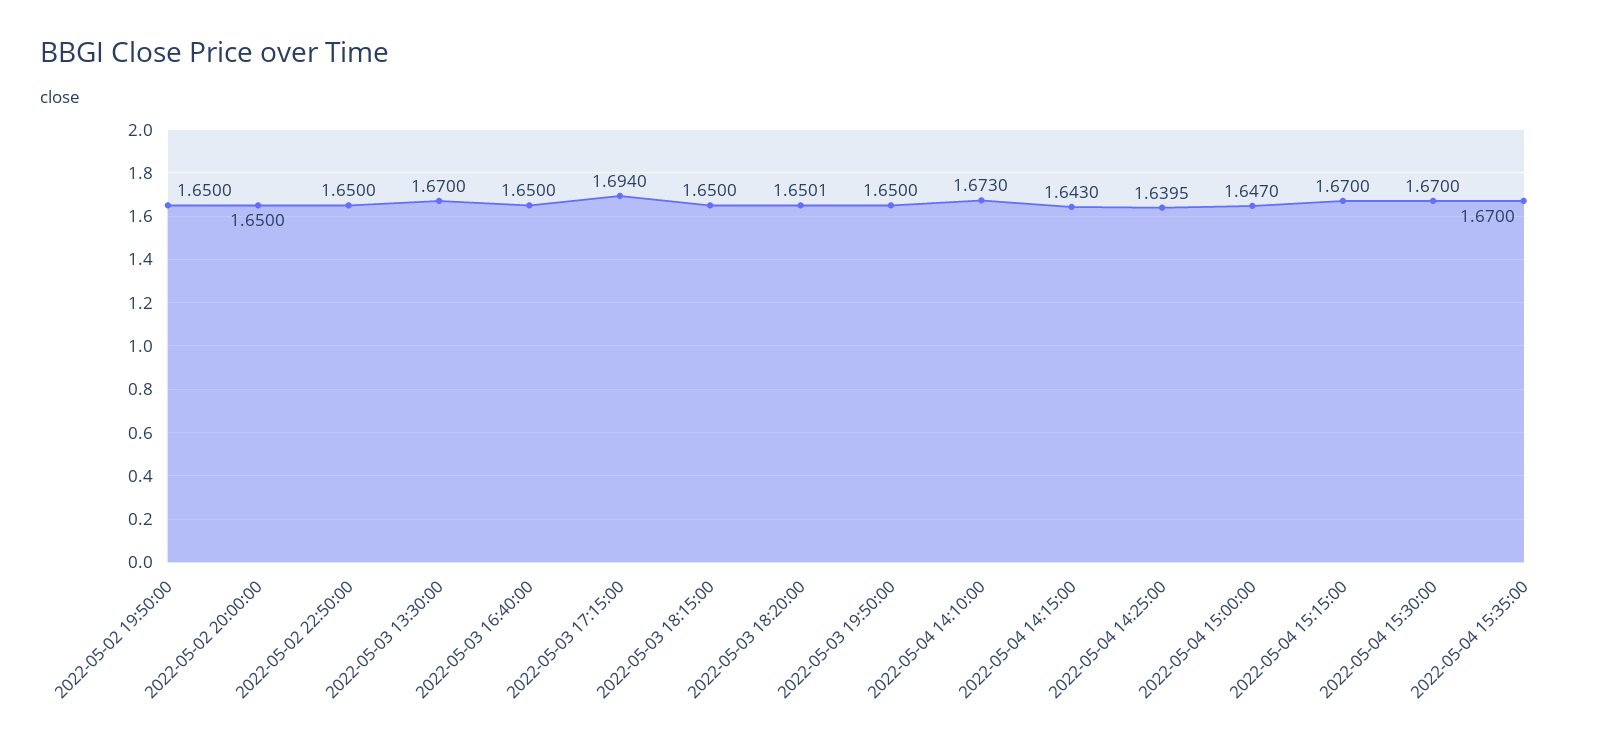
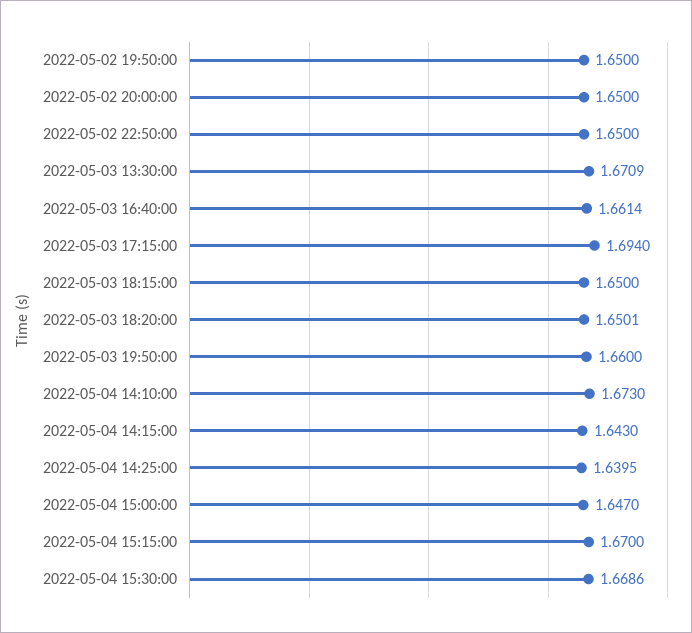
2022-05-03 13:30:00: 1.67 -> 1.6709
2022-05-03 16:40:00: 1.65 -> 1.6614
2022-05-03 19:50:00: 1.65 -> 1.66
2022-05-04 15:30:00: 1.67 -> 1.6686
2022-05-04 15:35:00: 1.67 -> none

